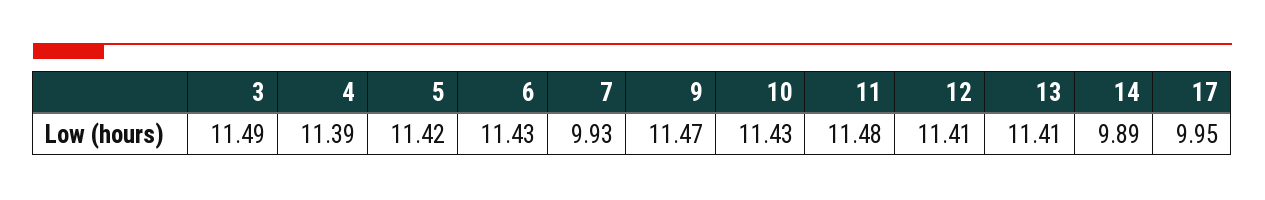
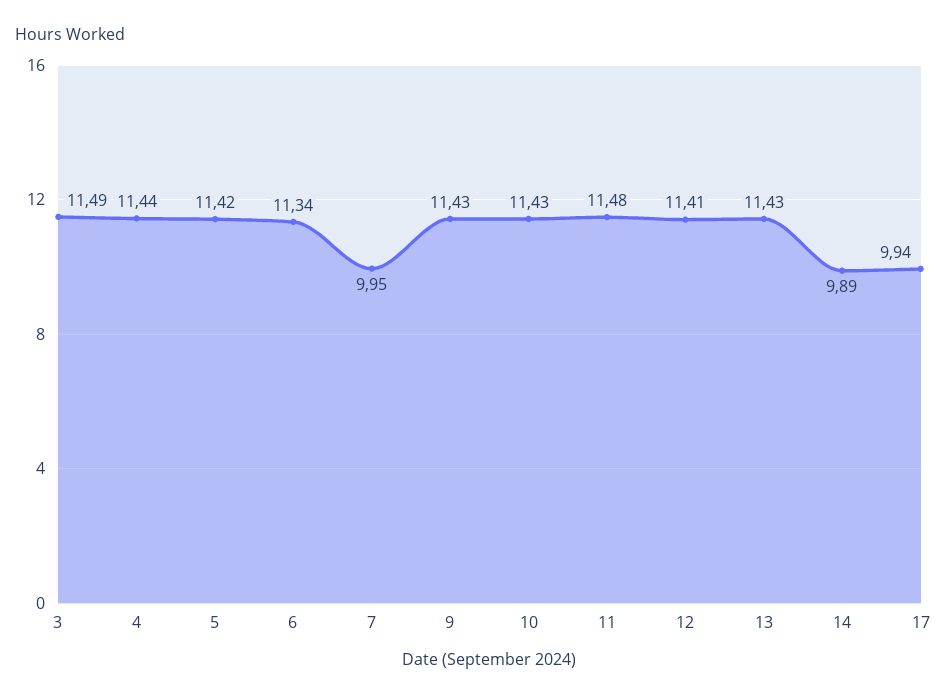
4: 11.39 -> 11.44
6: 11.43 -> 11.34
7: 9.93 -> 9.95
9: 11.47 -> 11.43
13: 11.41 -> 11.43
17: 9.95 -> 9.94

